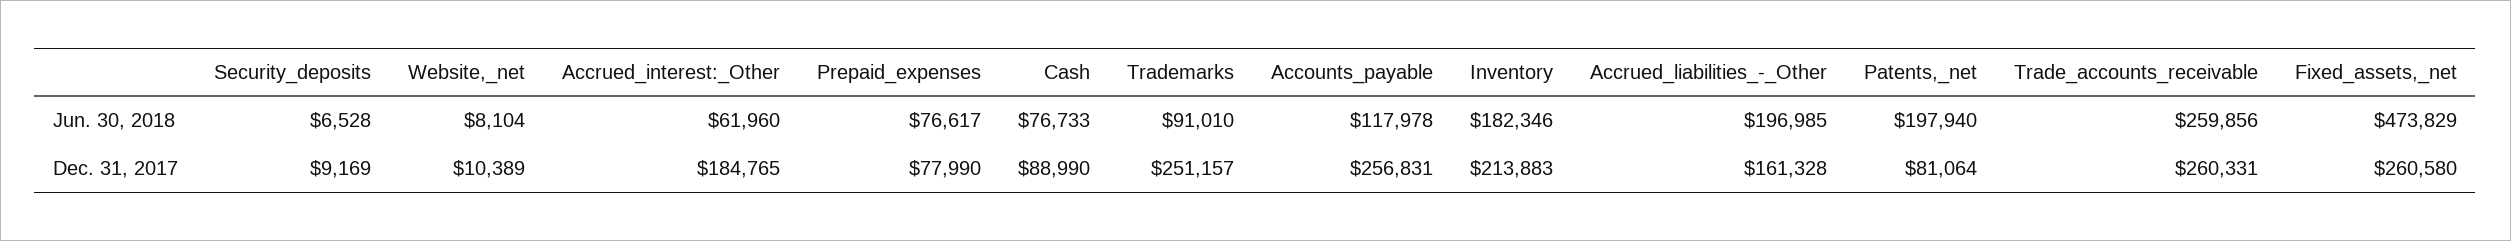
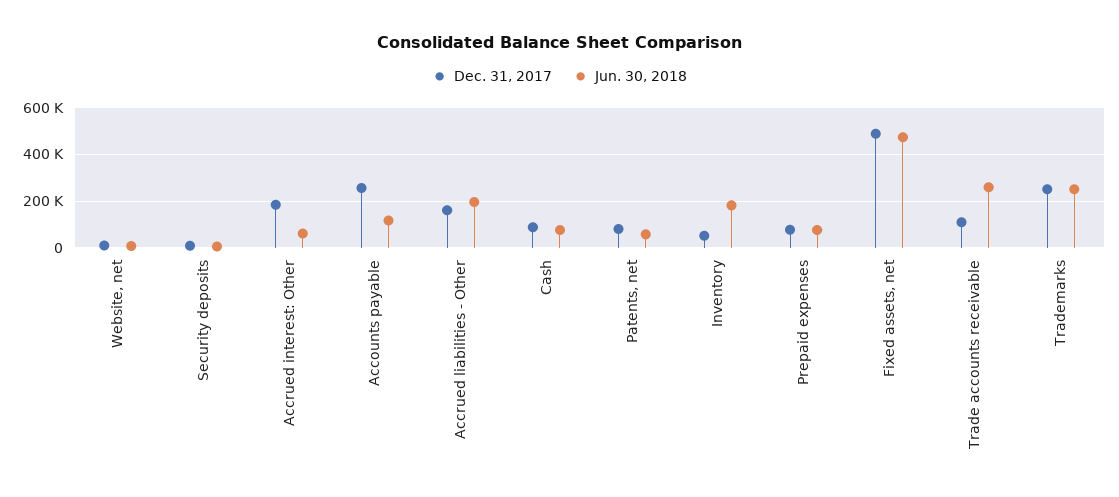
Jun. 30, 2018, Trademarks: 91010 -> 250000
Jun. 30, 2018, Patents,_net: 197940 -> 50000
Dec. 31, 2017, Inventory: 213883 -> 50000
Dec. 31, 2017, Trade_accounts_receivable: 260331 -> 100000
Dec. 31, 2017, Fixed_assets,_net: 260580 -> 500000

